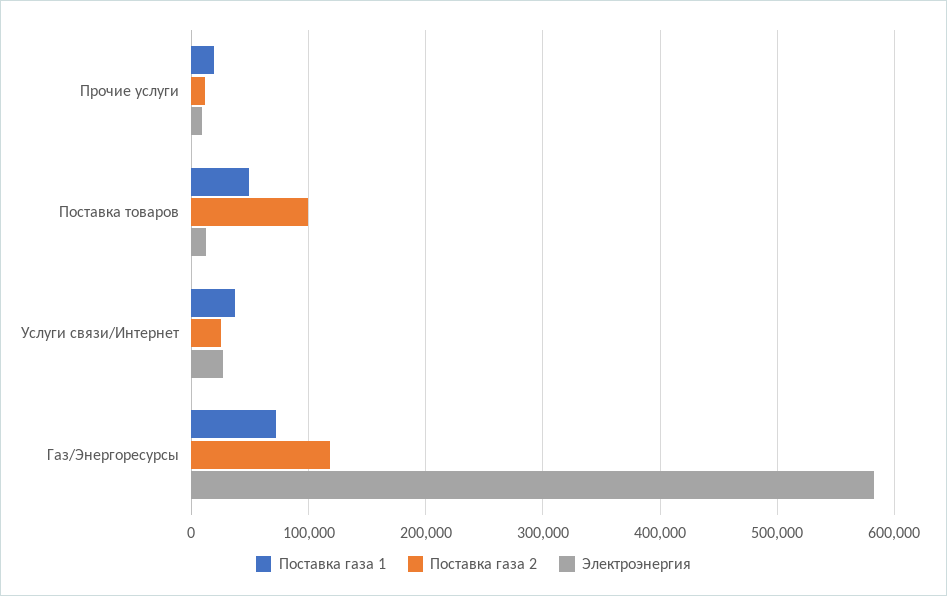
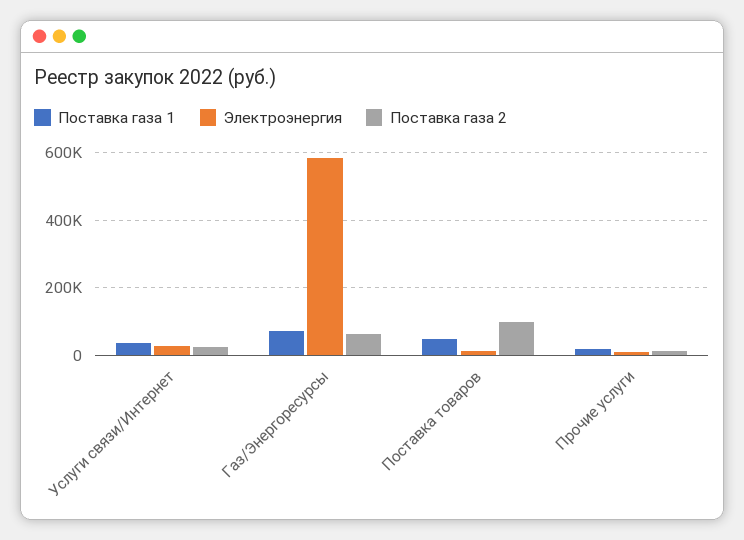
Поставка газа 2, Газ/Энергоресурсы: 120000 -> 60000

